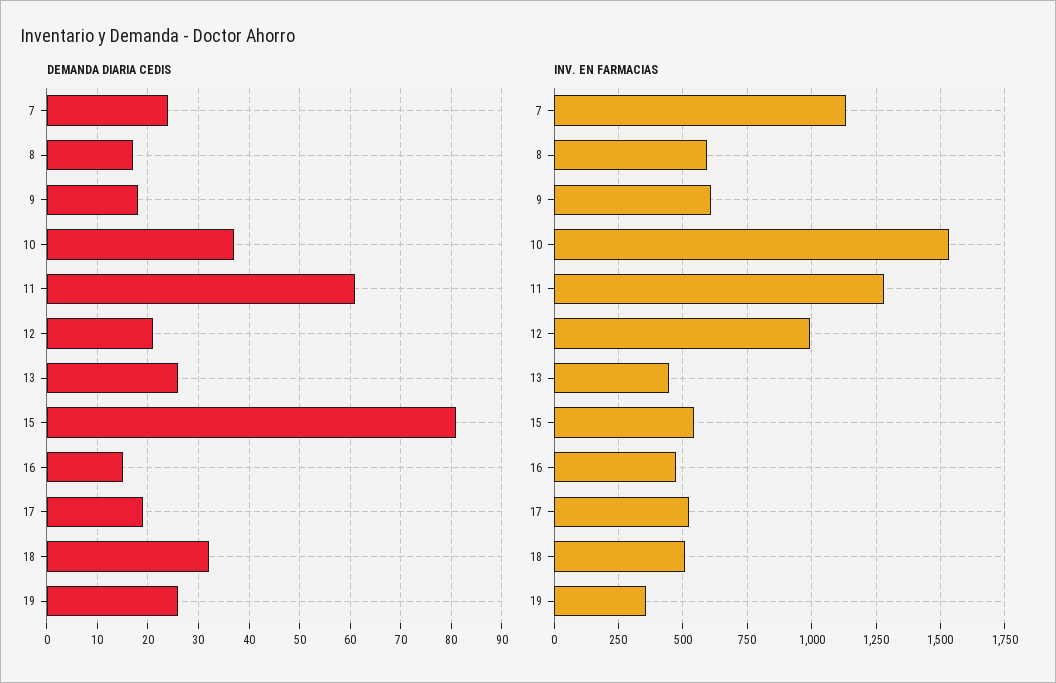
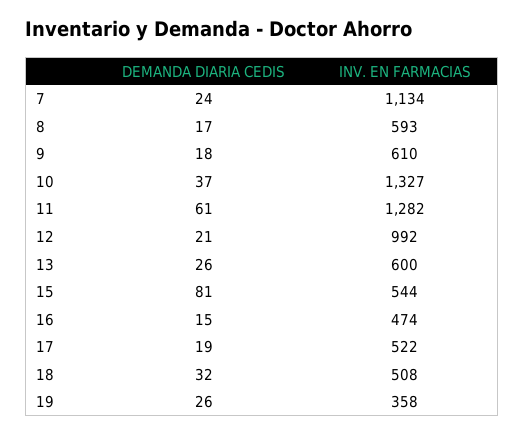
INV. EN FARMACIAS, 10: 1525 -> 1327
INV. EN FARMACIAS, 13: 450 -> 600

